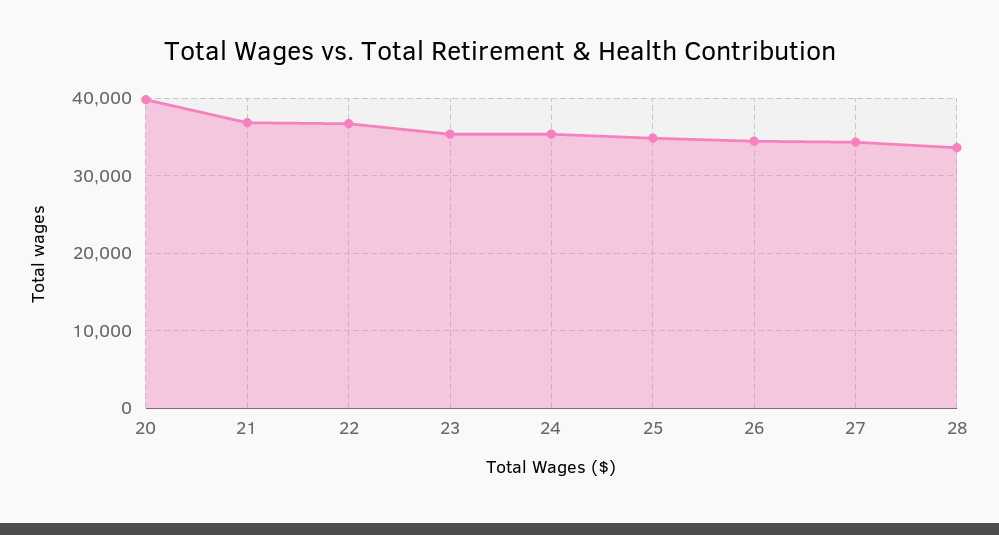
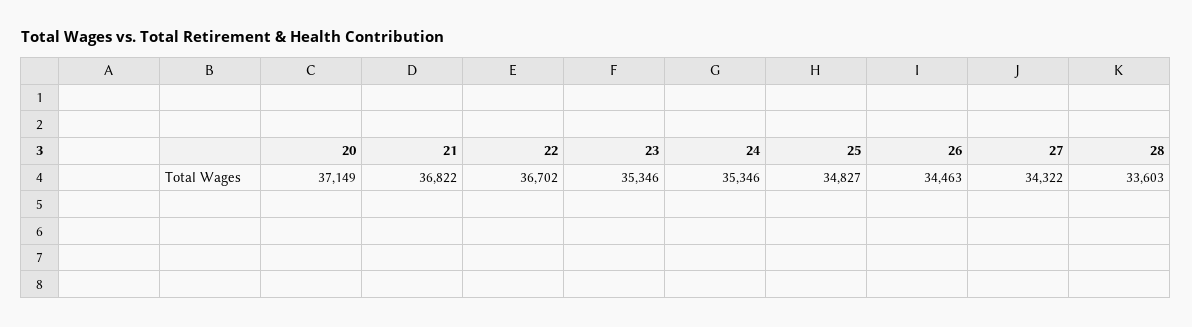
20: 40000 -> 37149

